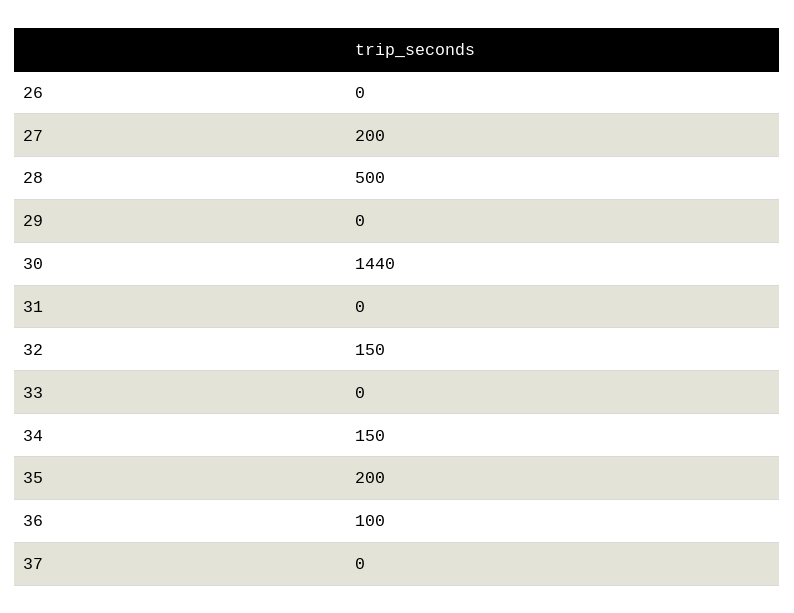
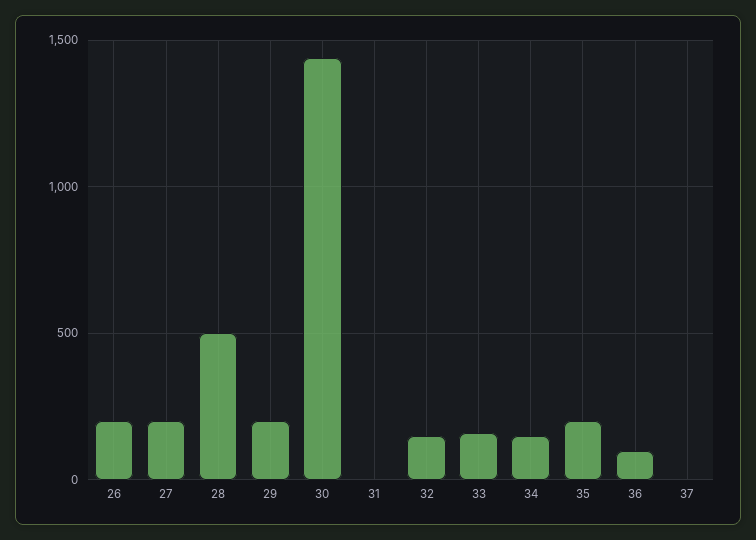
26: 0 -> 200
29: 0 -> 200
33: 0 -> 150

